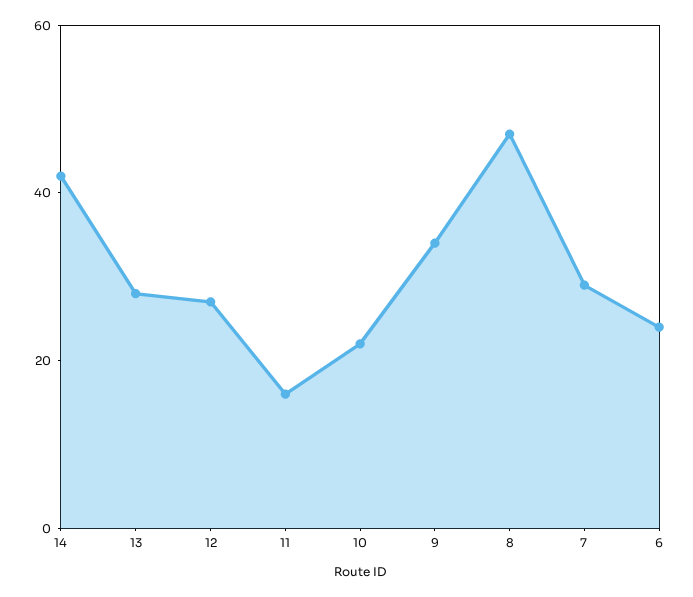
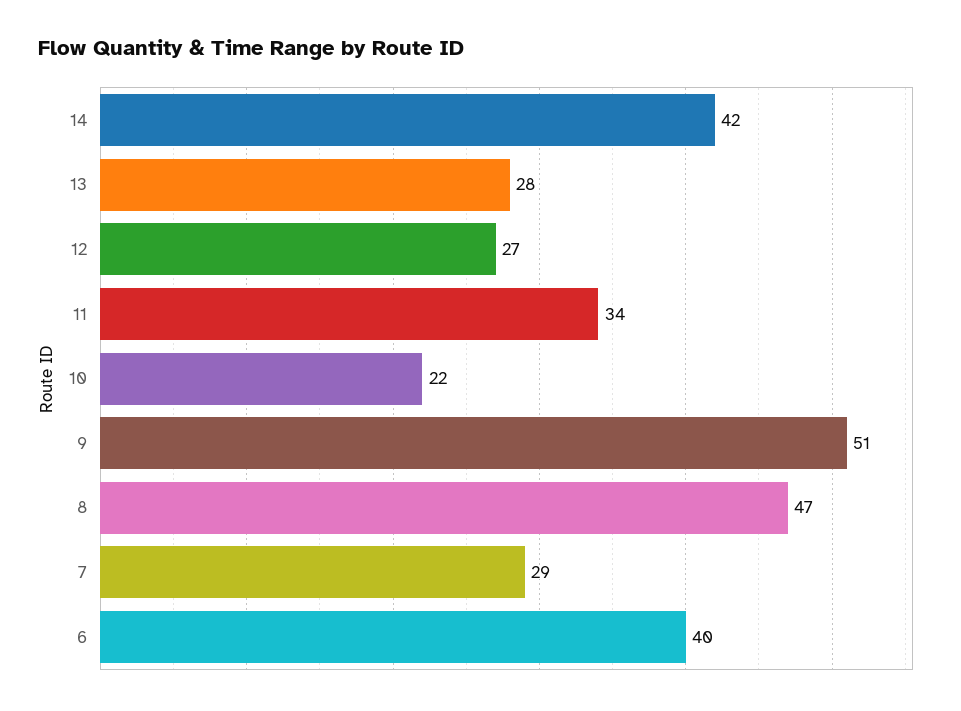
11: 15 -> 34
9: 35 -> 51
6: 25 -> 40

